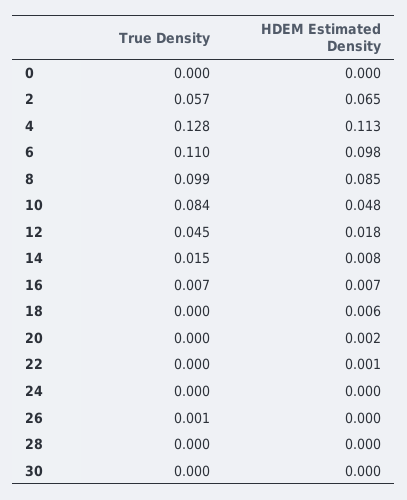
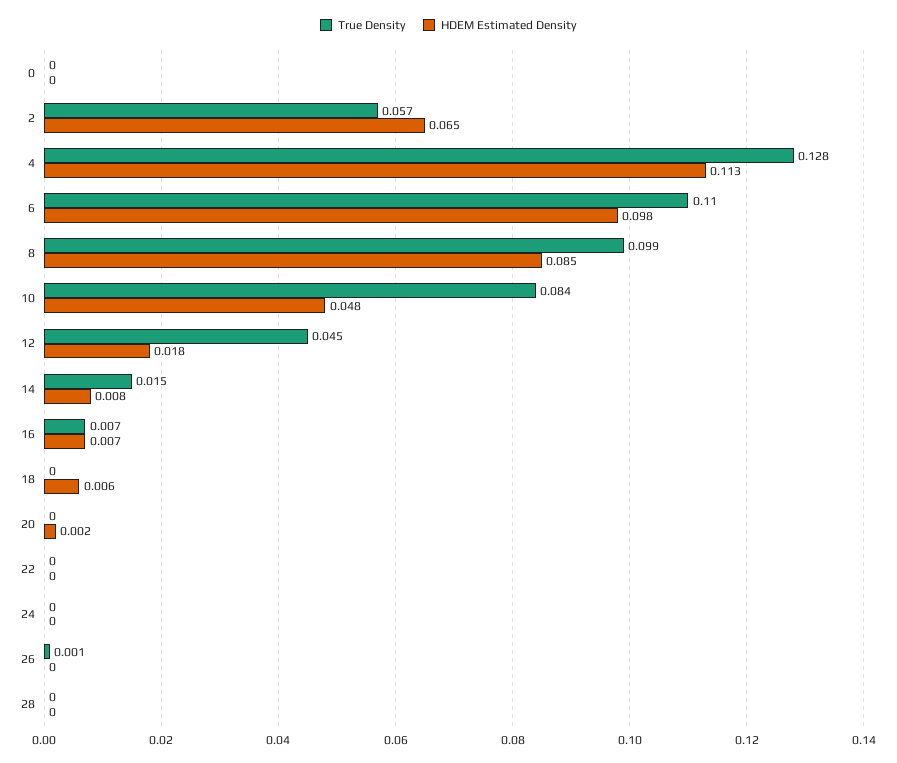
HDEM Estimated Density, 22: 0.001 -> 0
True Density, 30: 0 -> none
HDEM Estimated Density, 30: 0 -> none

